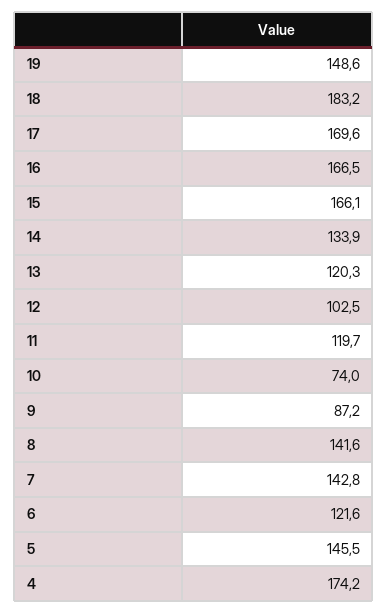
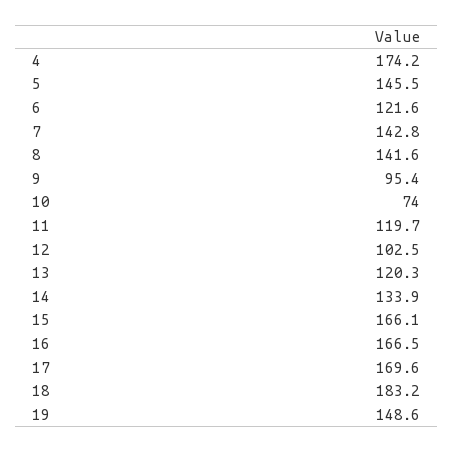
9: 87.2 -> 95.4

